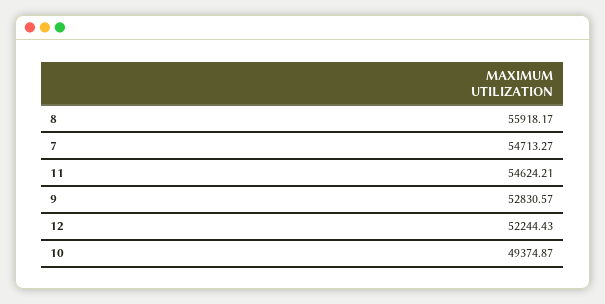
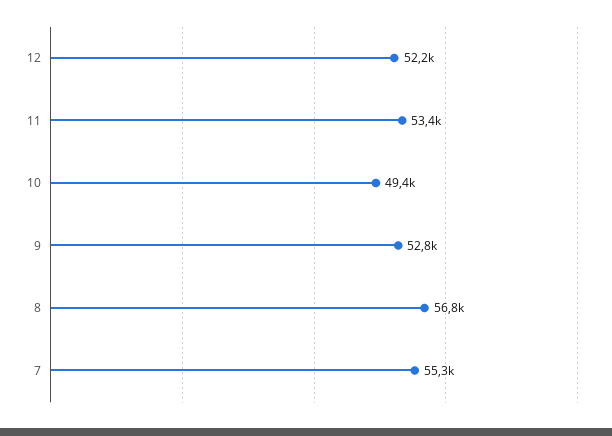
8: 55918.17 -> 56800
7: 54713.27 -> 55300
11: 54624.21 -> 53400

